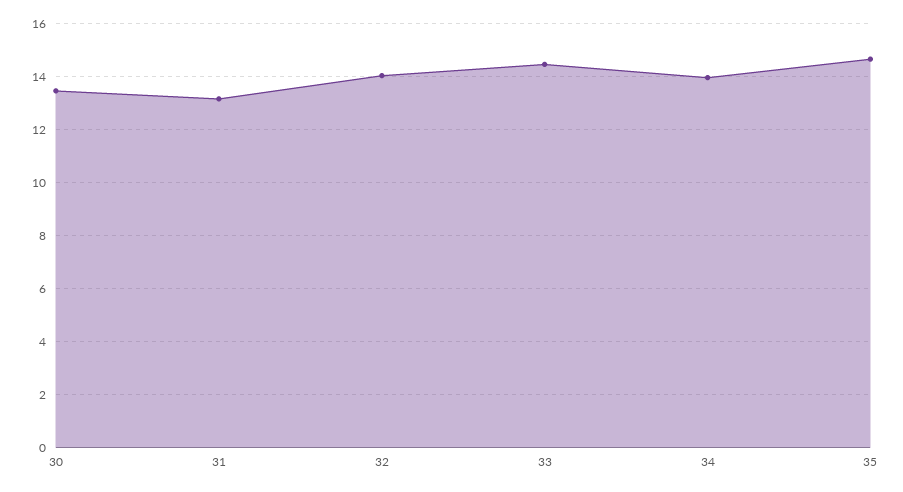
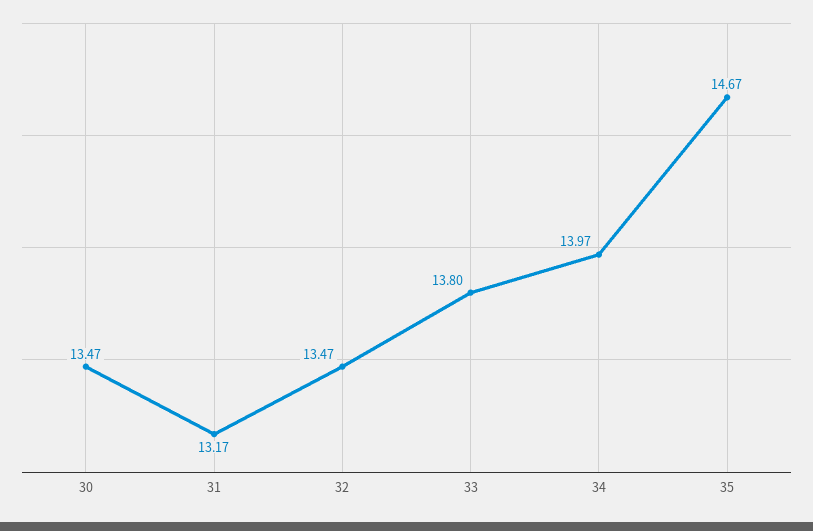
32: 14 -> 13.47
33: 14.5 -> 13.8

